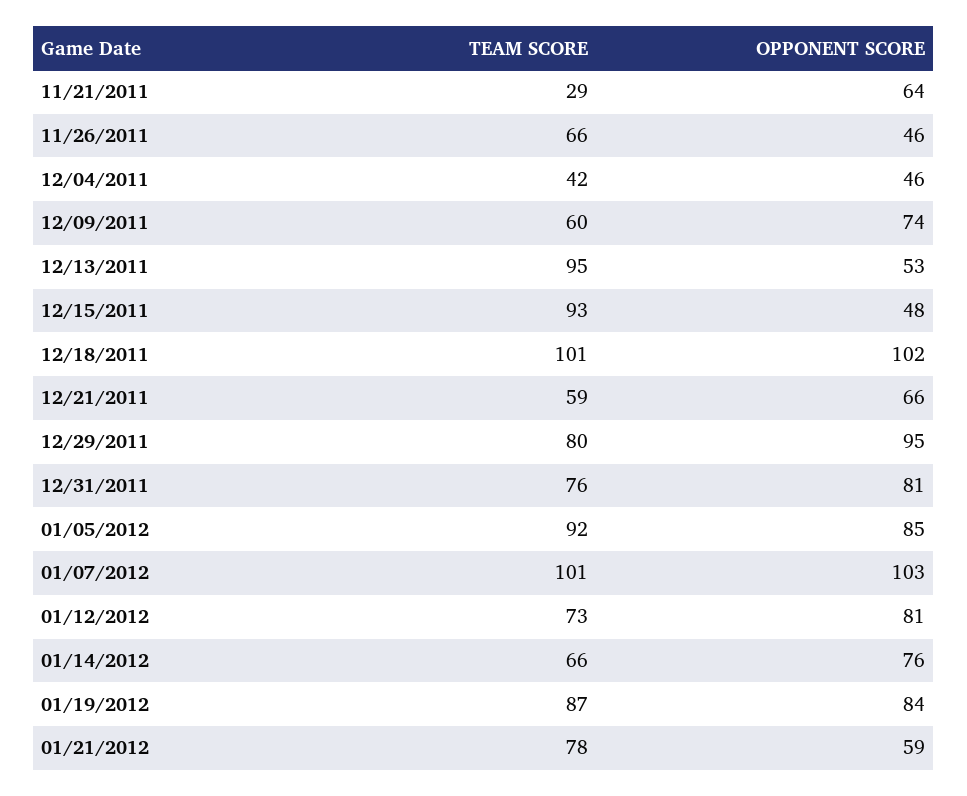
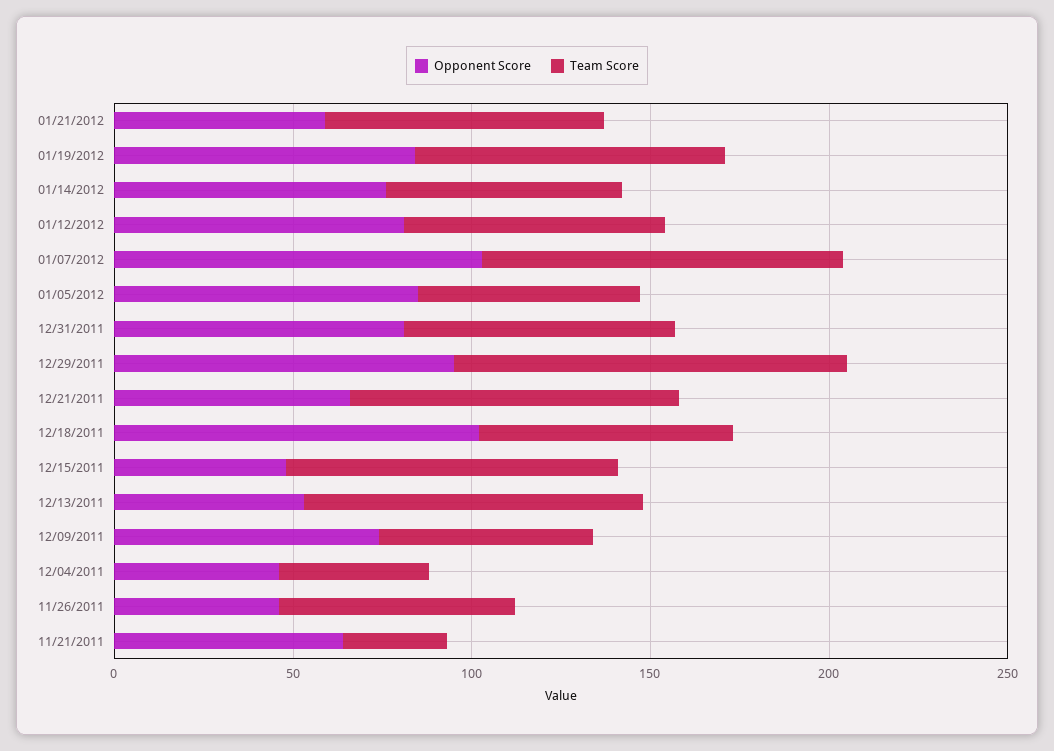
TEAM SCORE, 12/18/2011: 101 -> 70
TEAM SCORE, 12/21/2011: 59 -> 90
TEAM SCORE, 12/29/2011: 80 -> 110
TEAM SCORE, 01/05/2012: 92 -> 60

